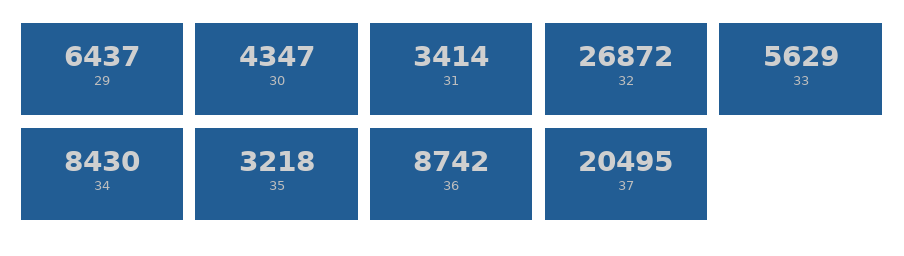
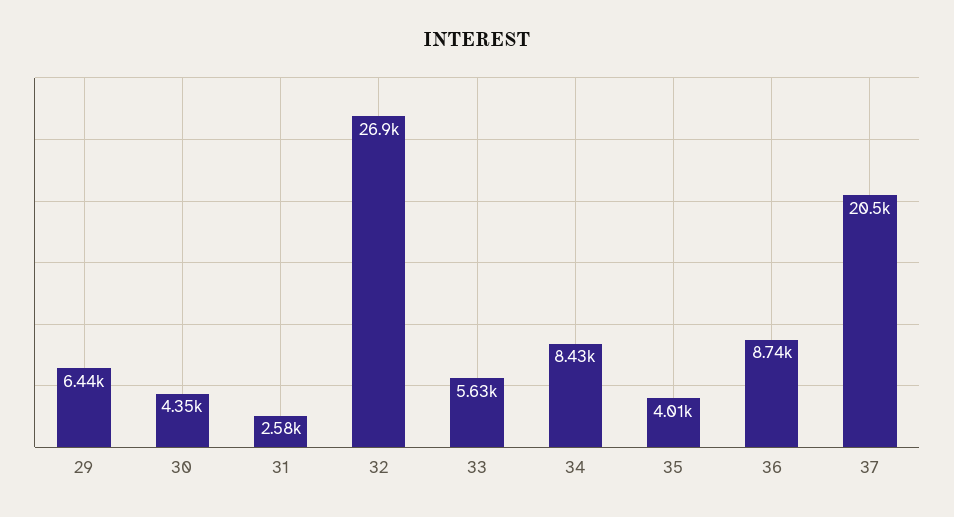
31: 3414 -> 2580
35: 3218 -> 4010

